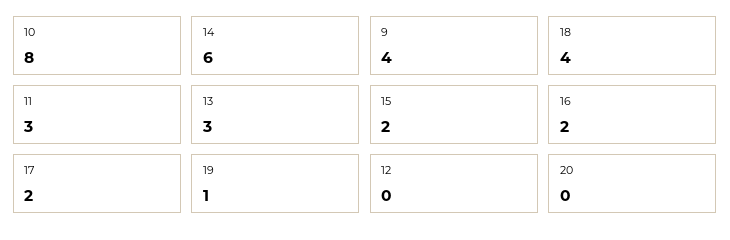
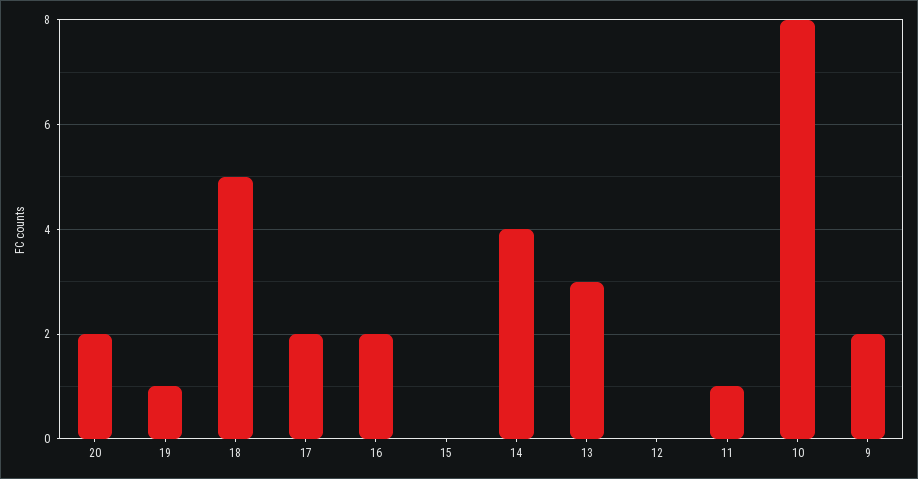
14: 6 -> 4
9: 4 -> 2
18: 4 -> 5
11: 3 -> 1
15: 2 -> 0
20: 0 -> 2

